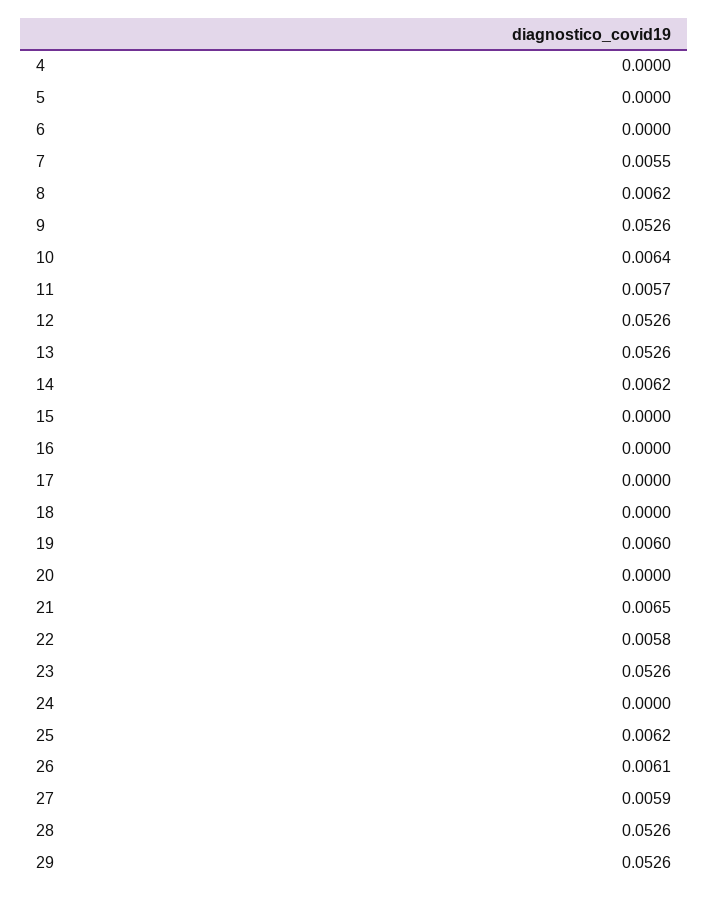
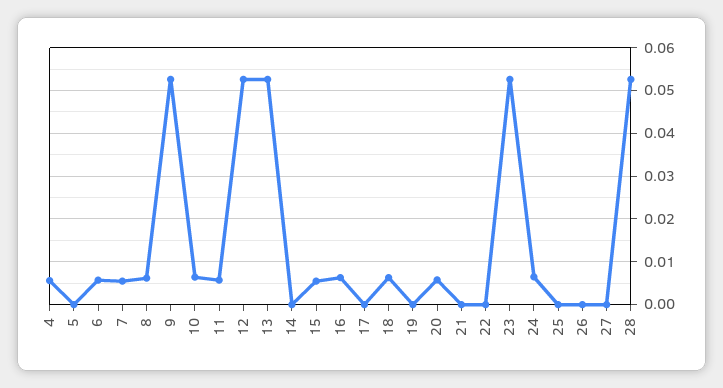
4: 0 -> 0.006
6: 0 -> 0.006
14: 0.0062 -> 0
15: 0 -> 0.006
16: 0 -> 0.006
18: 0 -> 0.006
19: 0.006 -> 0
20: 0 -> 0.006
21: 0.0065 -> 0
22: 0.0058 -> 0
24: 0 -> 0.006
25: 0.0062 -> 0
26: 0.0061 -> 0
27: 0.0059 -> 0
29: 0.0526 -> none

